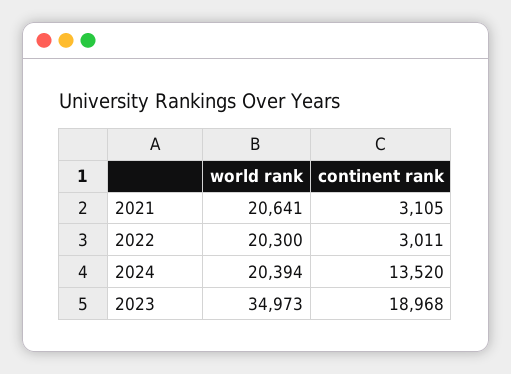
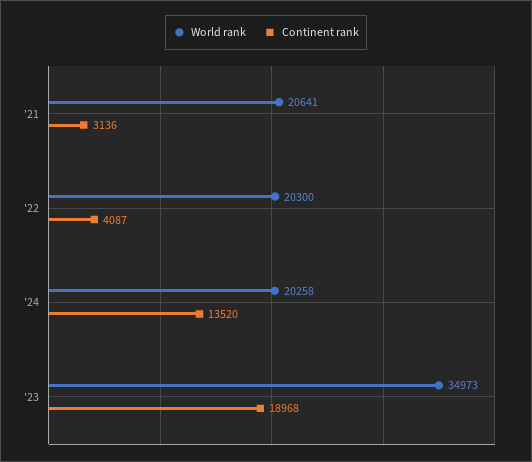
continent rank, 2021: 3105 -> 3136
continent rank, 2022: 3011 -> 4087
world rank, 2024: 20394 -> 20258

